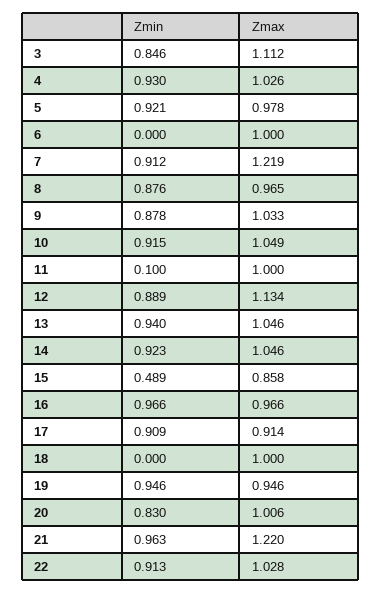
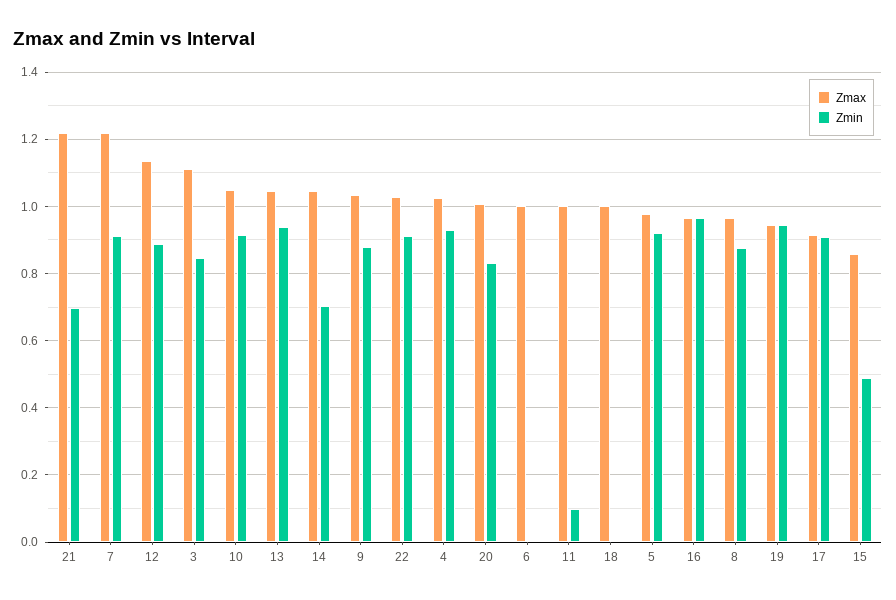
Zmin, 14: 0.923 -> 0.7
Zmin, 21: 0.963 -> 0.7

